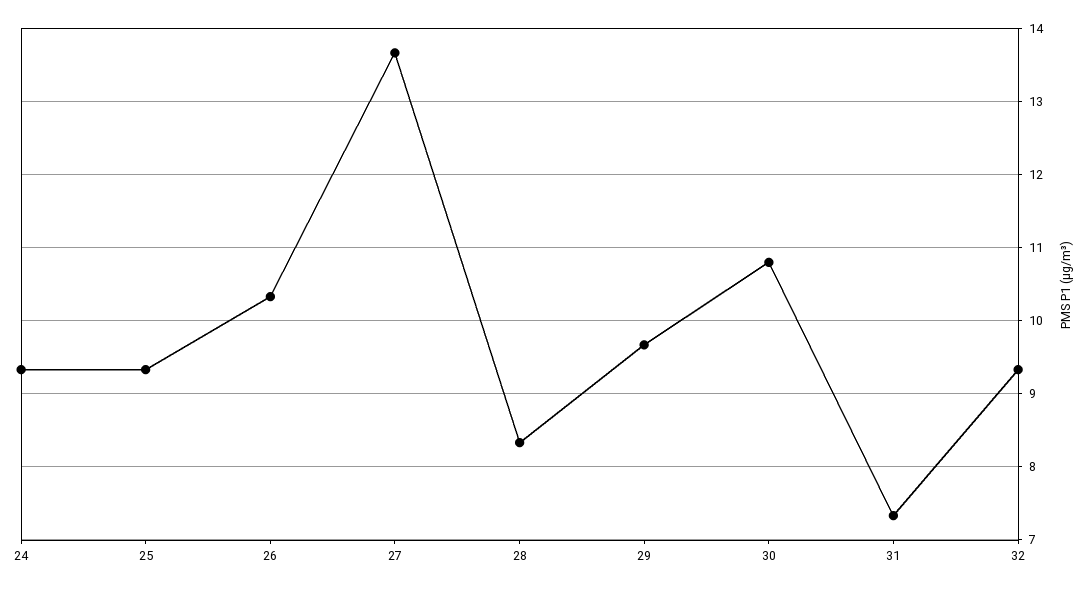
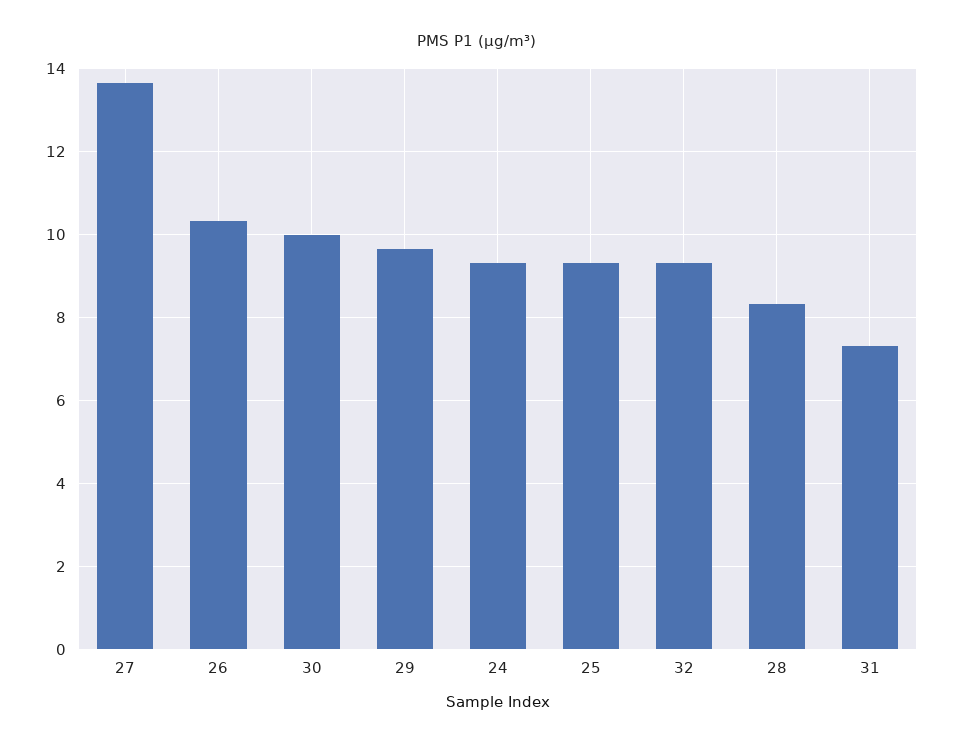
30: 10.8 -> 10

